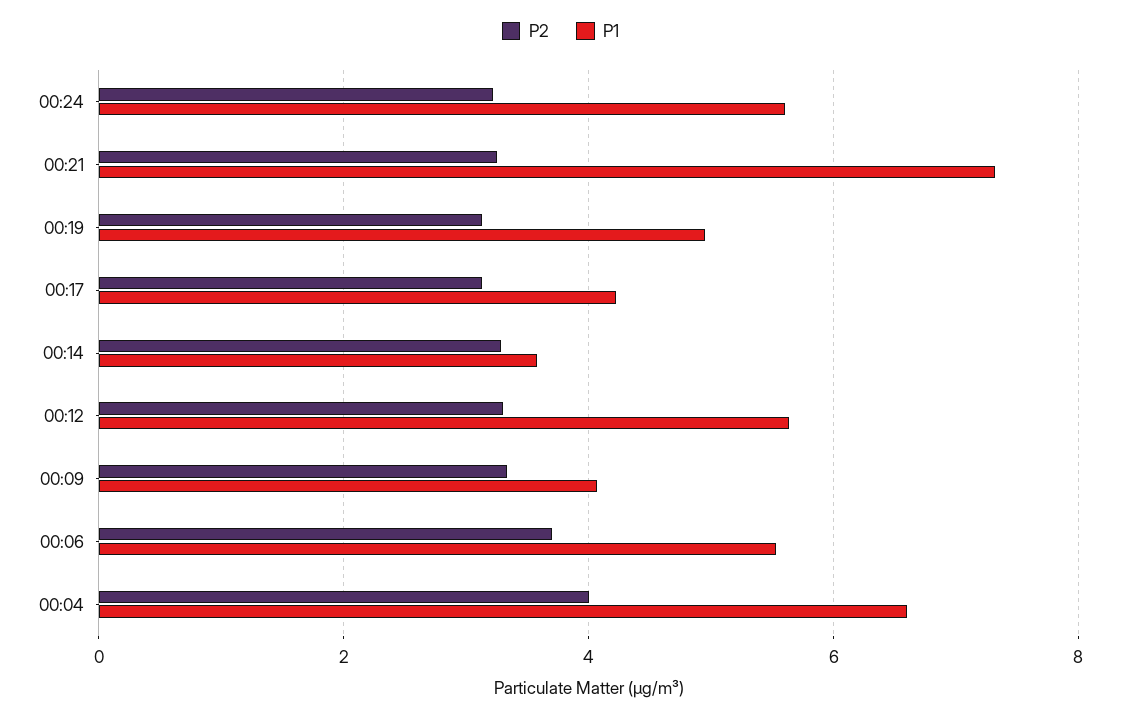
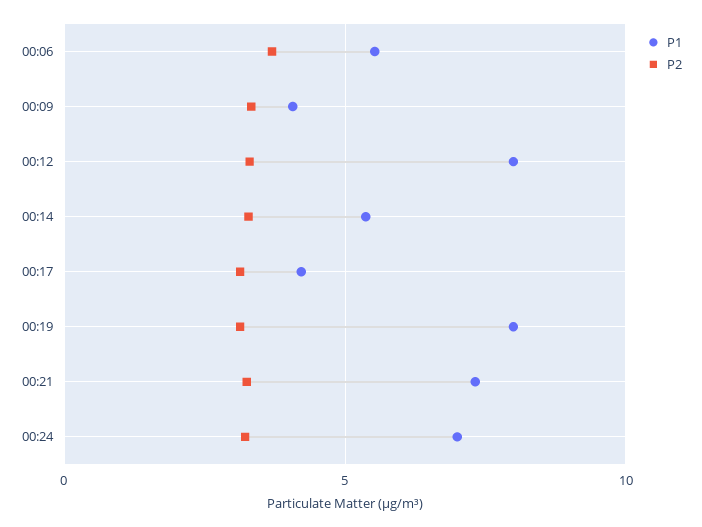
P1, 00:24: 5.6 -> 7
P1, 00:19: 5 -> 8
P1, 00:14: 3.6 -> 5.5
P1, 00:12: 5.6 -> 8
P2, 00:04: 4 -> none
P1, 00:04: 6.6 -> none

